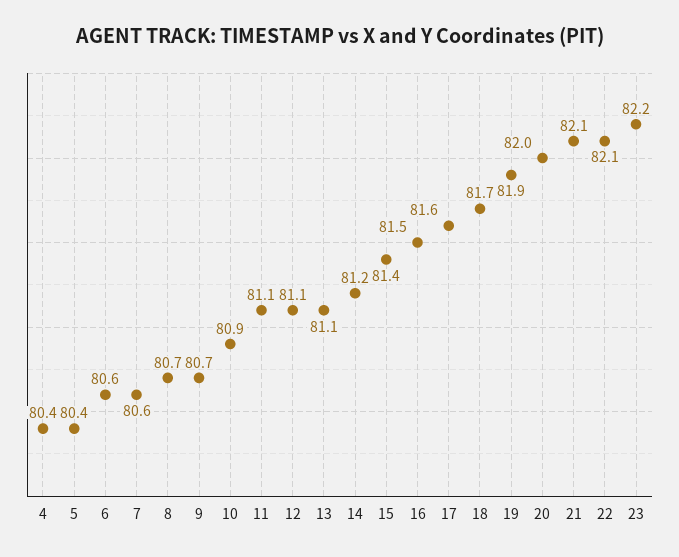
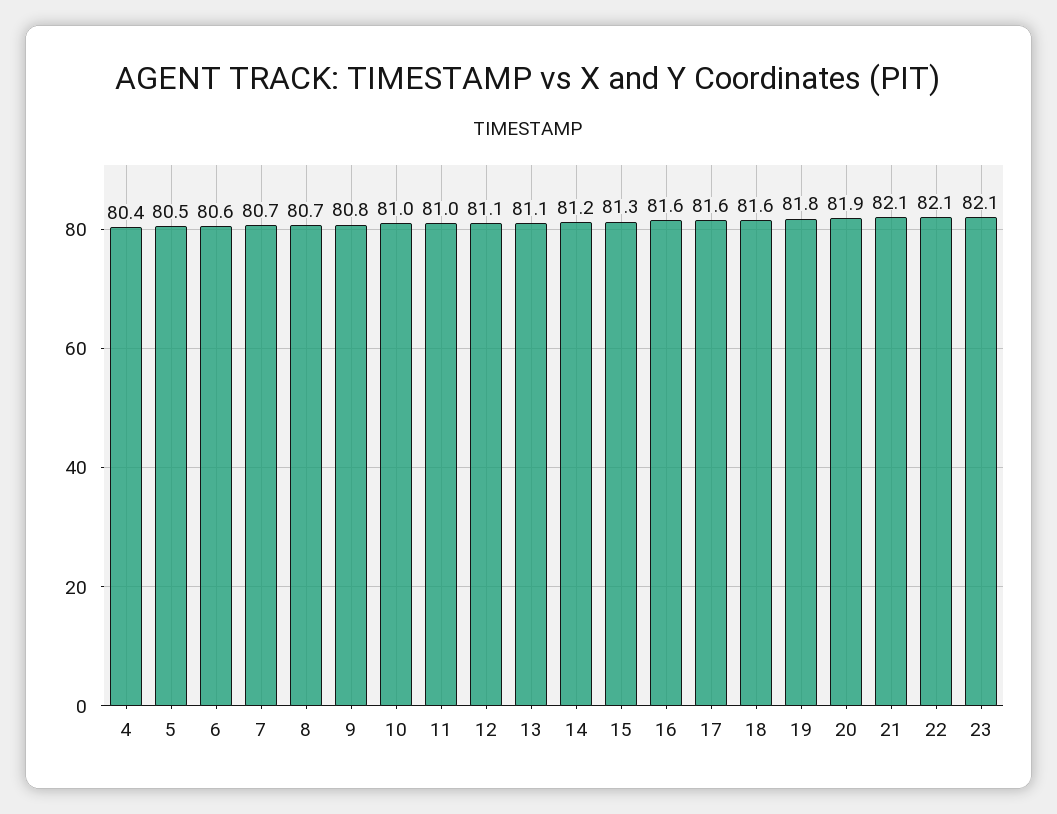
5: 80.4 -> 80.5
7: 80.6 -> 80.7
9: 80.7 -> 80.8
10: 80.9 -> 81
11: 81.1 -> 81
15: 81.4 -> 81.3
16: 81.5 -> 81.6
18: 81.7 -> 81.6
19: 81.9 -> 81.8
20: 82 -> 81.9
23: 82.2 -> 82.1

